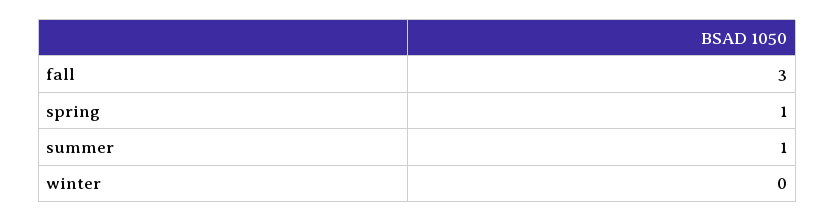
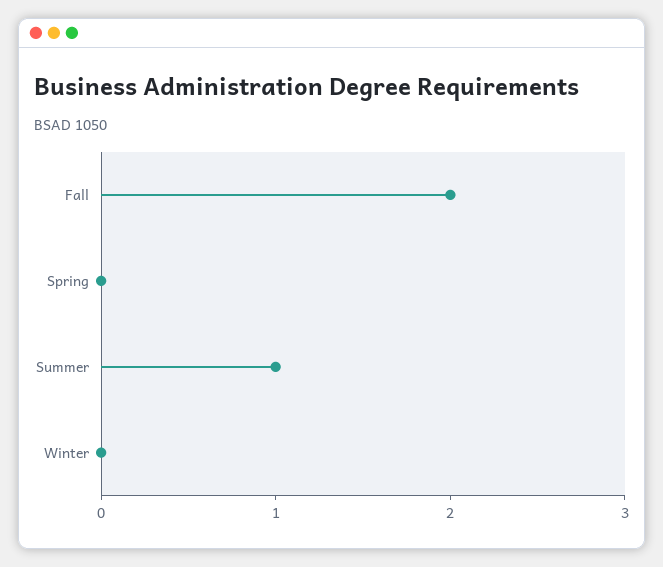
fall: 3 -> 2
spring: 1 -> 0

